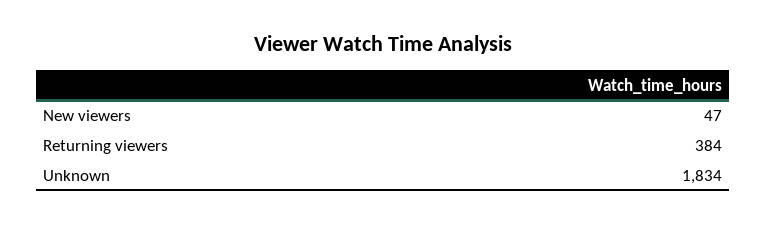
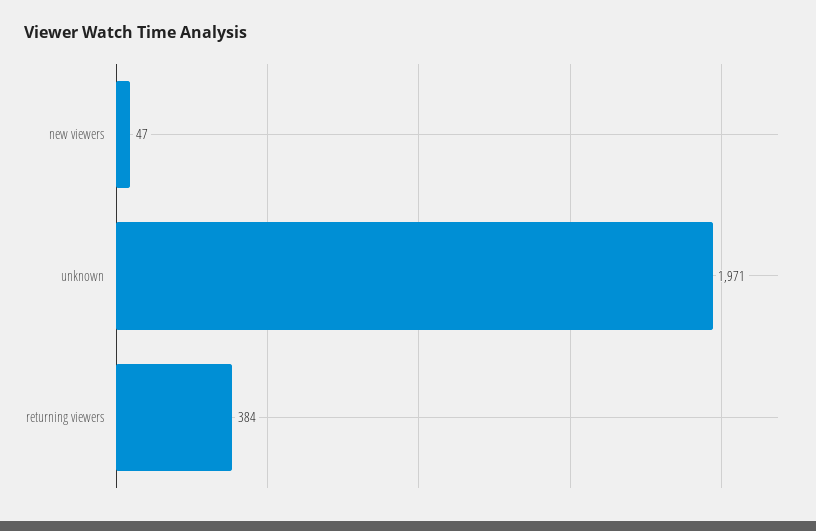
Unknown: 1834 -> 1971

